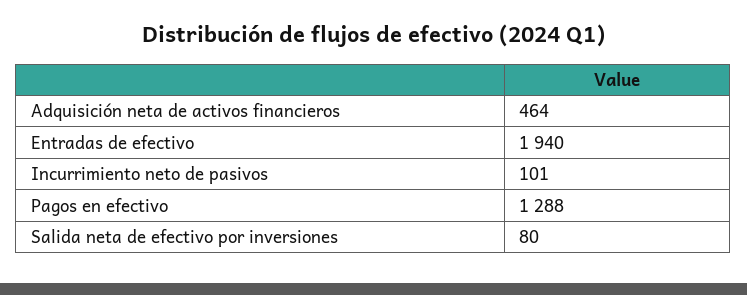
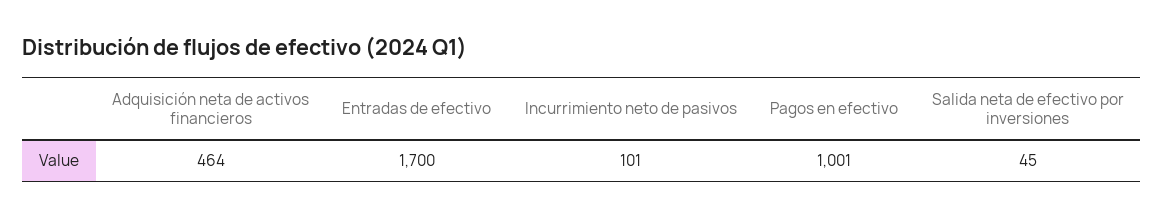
Entradas de efectivo: 1940 -> 1700
Pagos en efectivo: 1288 -> 1001
Salida neta de efectivo por inversiones: 80 -> 45

